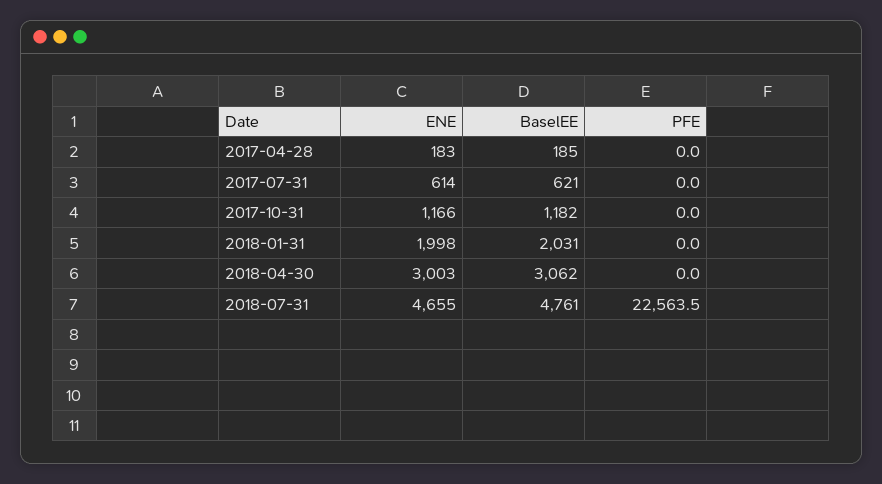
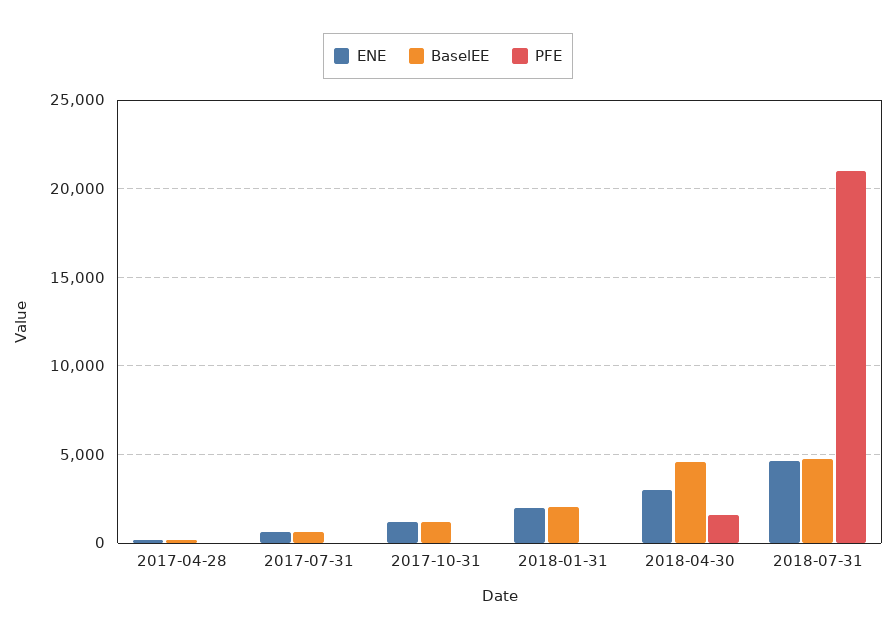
BaselEE, 2018-04-30: 3062 -> 4500
PFE, 2018-04-30: 0 -> 1500
PFE, 2018-07-31: 22563.5 -> 21000

